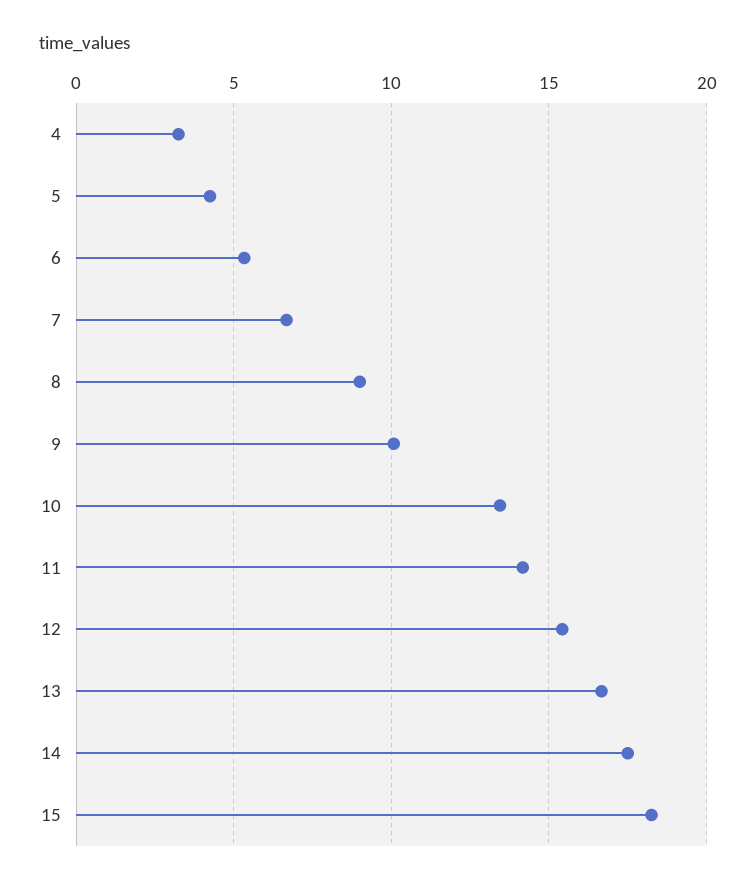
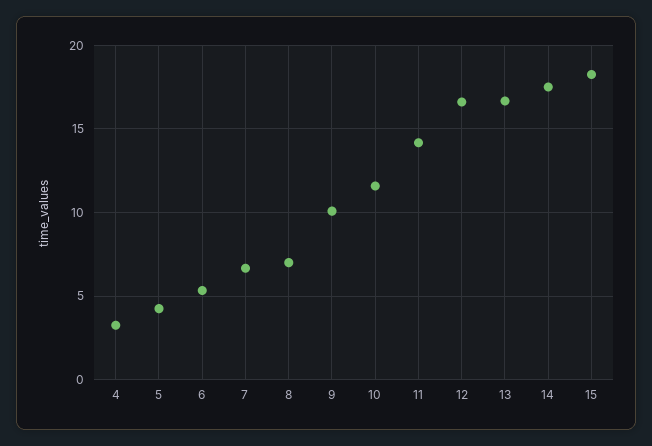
8: 9 -> 7
10: 13.5 -> 11.5
12: 15.5 -> 16.5

